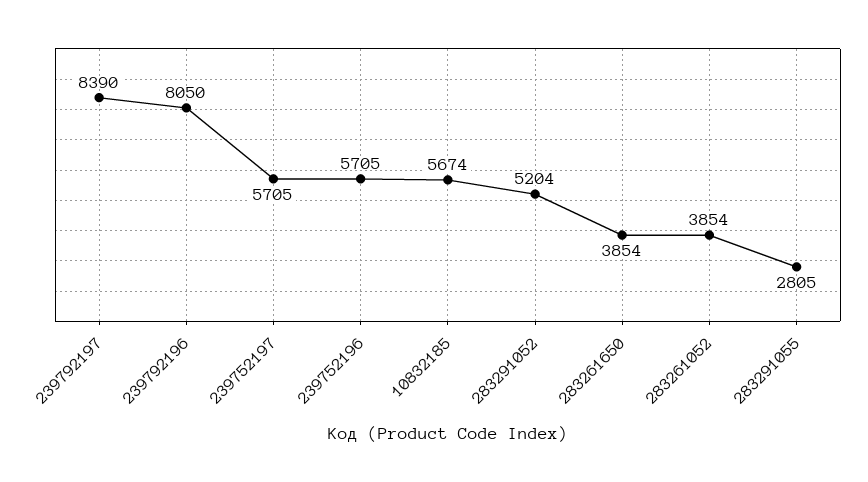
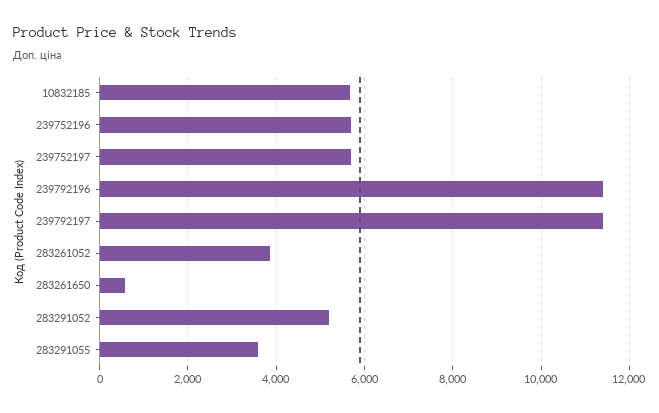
239792197: 8390 -> 11400
239792196: 8050 -> 11400
283261650: 3854 -> 600
283291055: 2805 -> 3600

